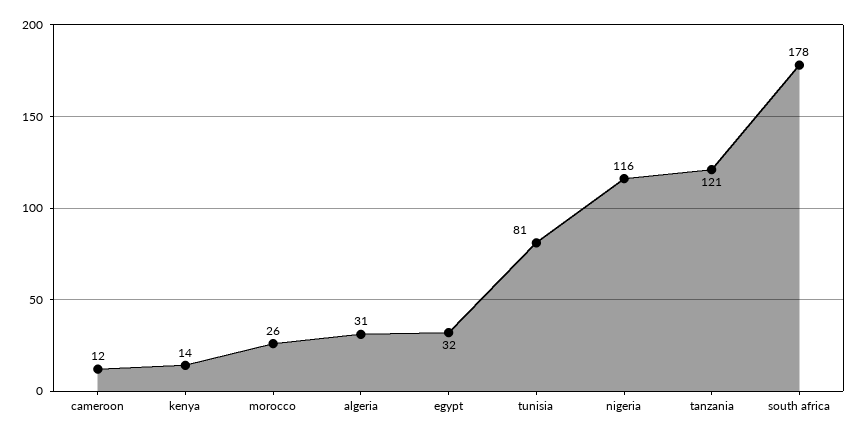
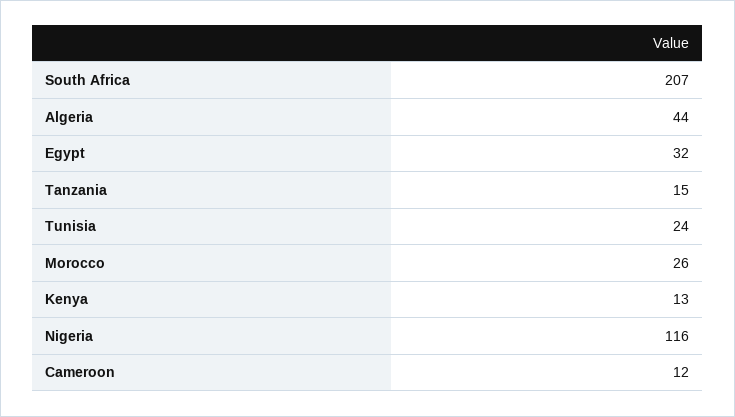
kenya: 14 -> 13
algeria: 31 -> 44
tunisia: 81 -> 24
tanzania: 121 -> 15
south africa: 178 -> 207

